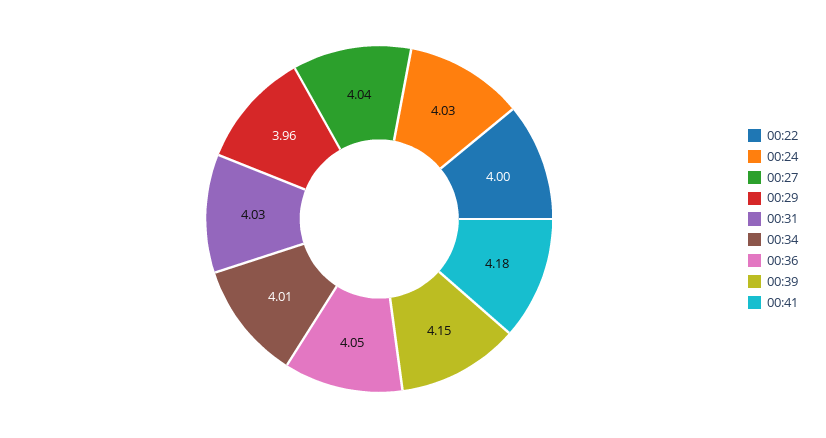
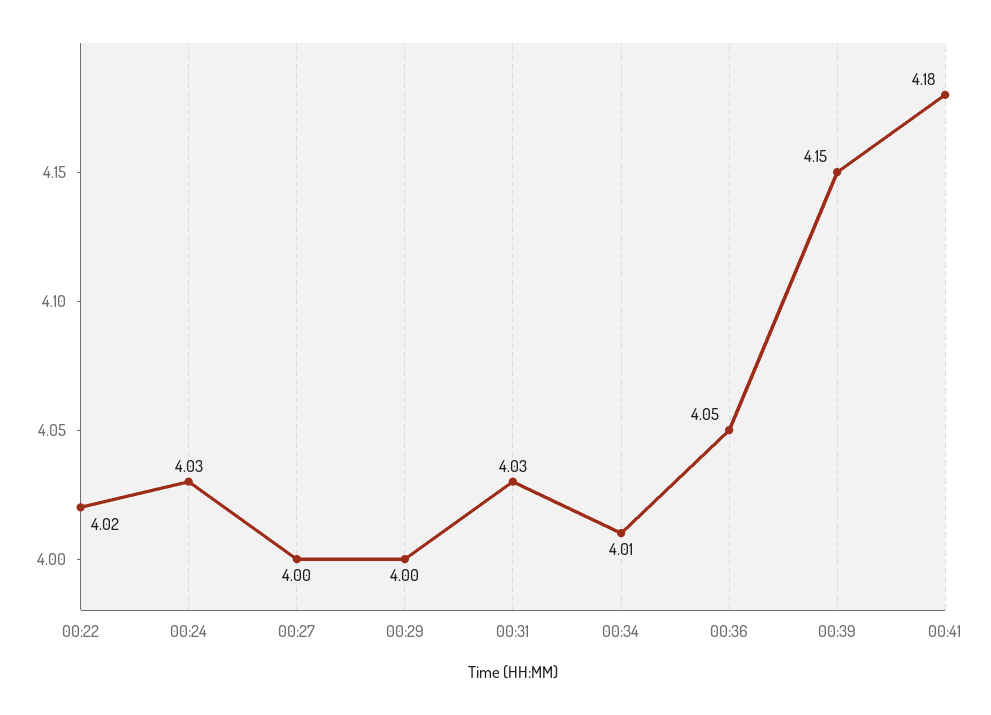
00:22: 4 -> 4.02
00:27: 4.04 -> 4
00:29: 3.96 -> 4

